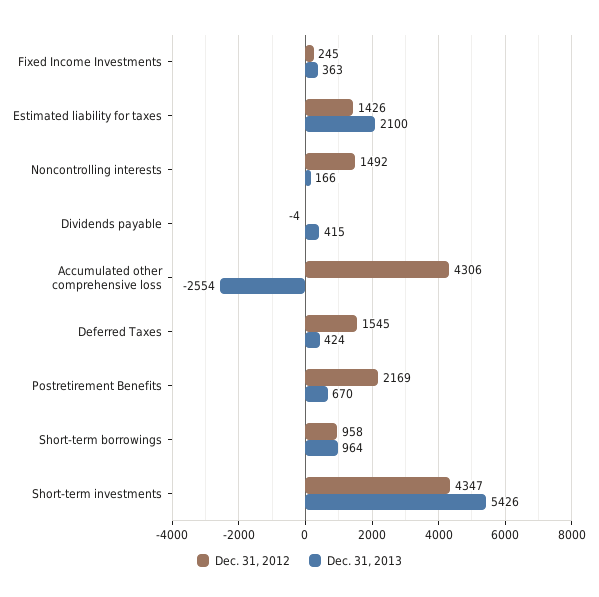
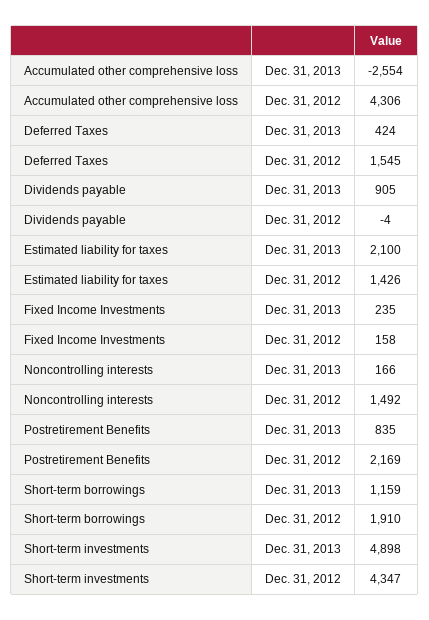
Dec. 31, 2012, Fixed Income Investments: 245 -> 158
Dec. 31, 2013, Fixed Income Investments: 363 -> 235
Dec. 31, 2013, Dividends payable: 415 -> 905
Dec. 31, 2013, Postretirement Benefits: 670 -> 835
Dec. 31, 2012, Short-term borrowings: 958 -> 1910
Dec. 31, 2013, Short-term borrowings: 964 -> 1159
Dec. 31, 2013, Short-term investments: 5426 -> 4898

